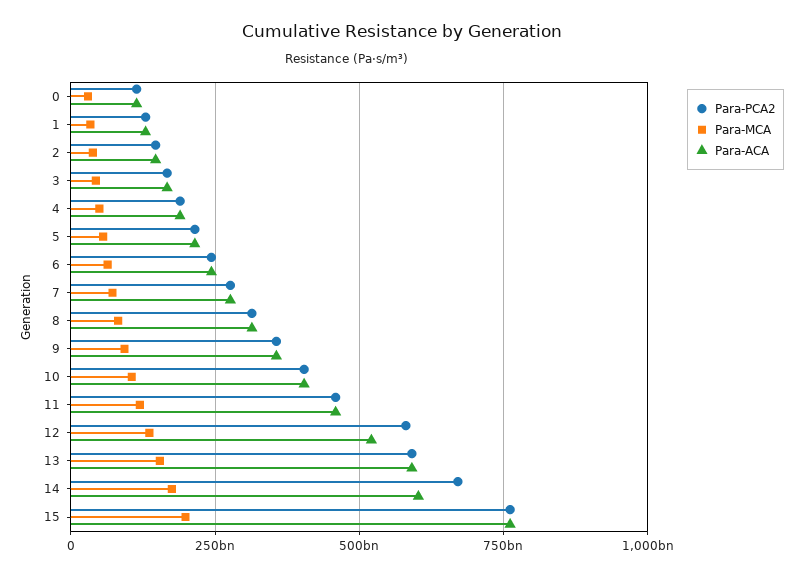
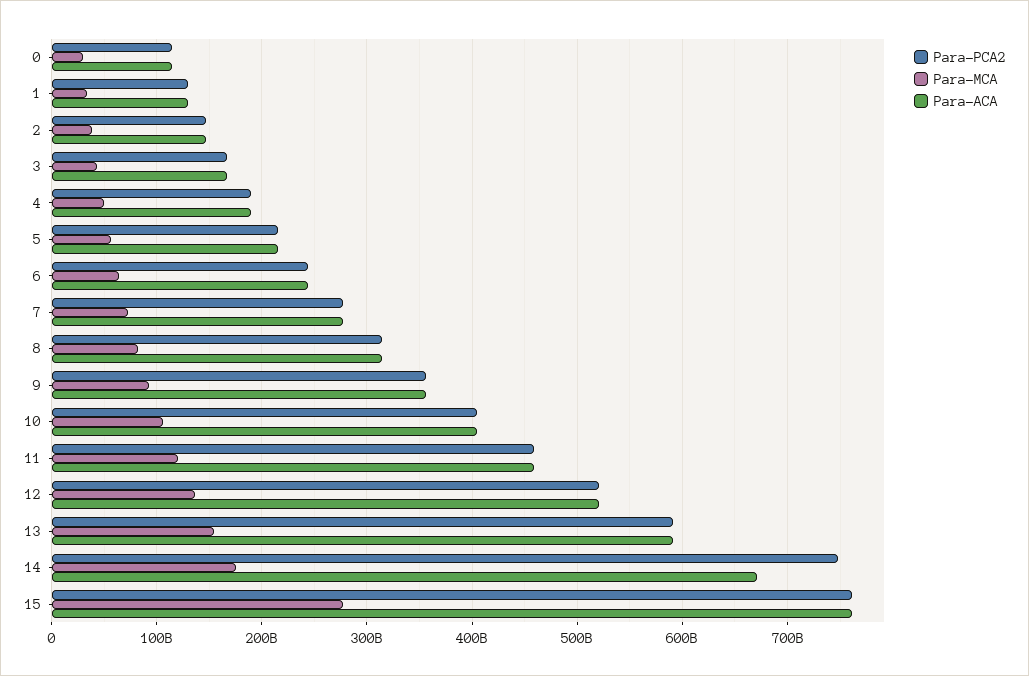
Para-PCA2, 12: 575000000000 -> 520000000000
Para-PCA2, 14: 675000000000 -> 750000000000
Para-ACA, 14: 600000000000 -> 670000000000
Para-MCA, 15: 200000000000 -> 280000000000

